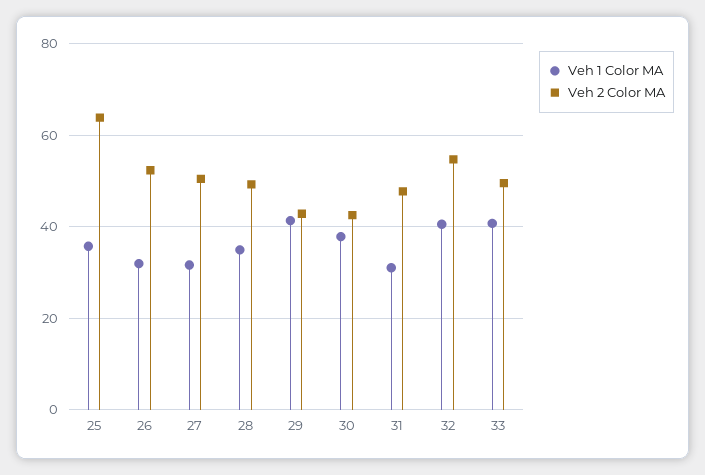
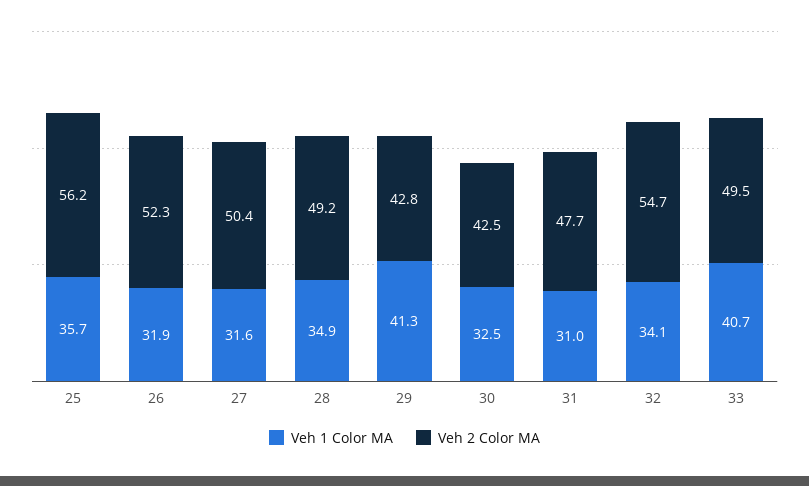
Veh 2 Color MA, 25: 64 -> 56.2
Veh 1 Color MA, 30: 38 -> 32.5
Veh 1 Color MA, 32: 40 -> 34.1

